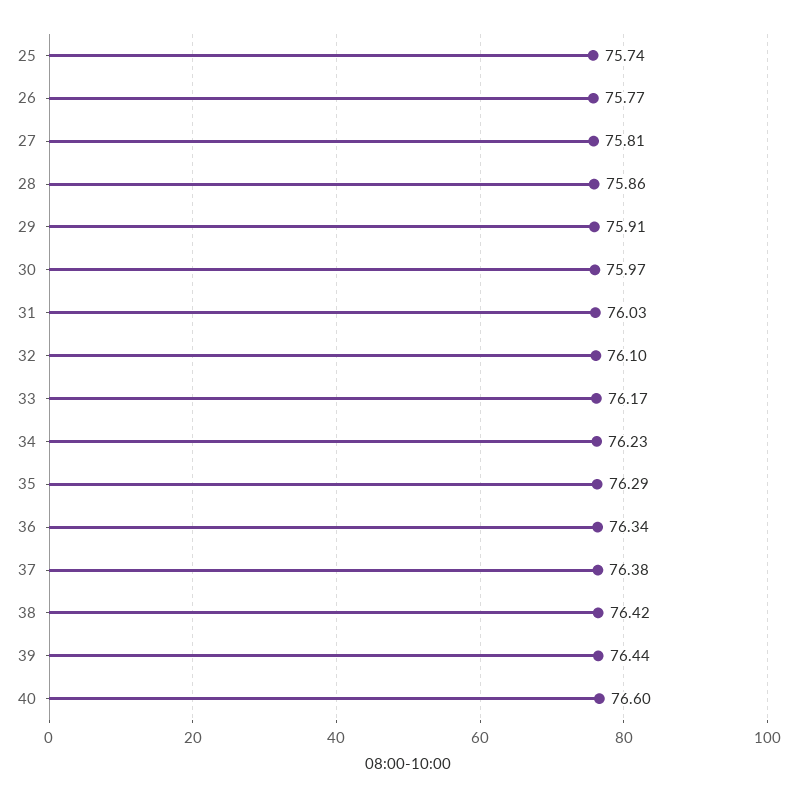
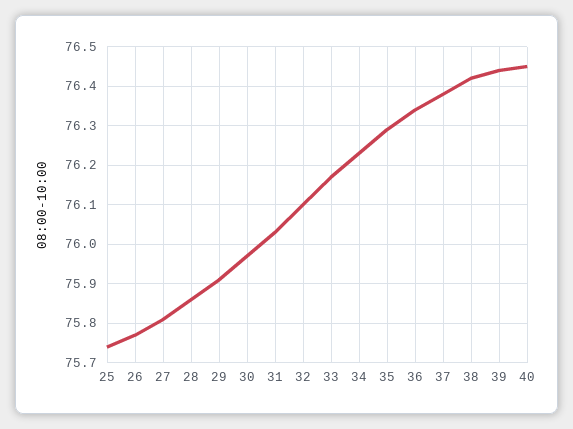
40: 76.6 -> 76.45

